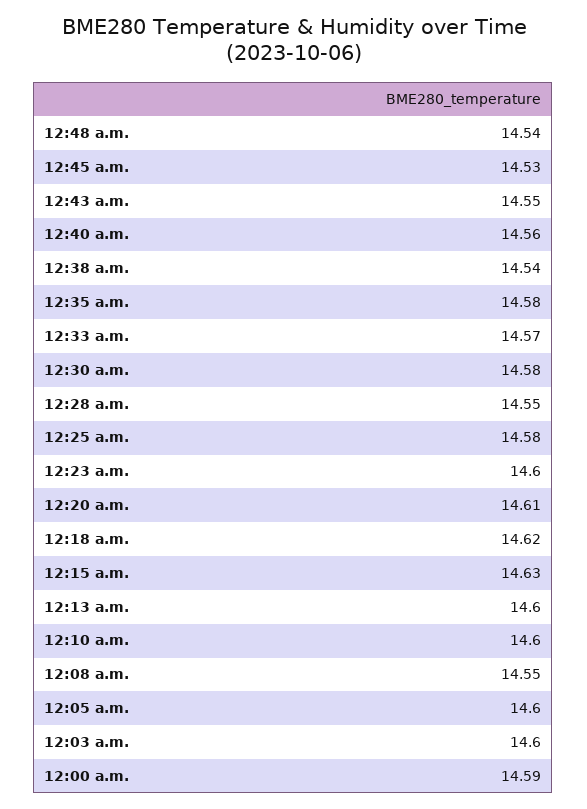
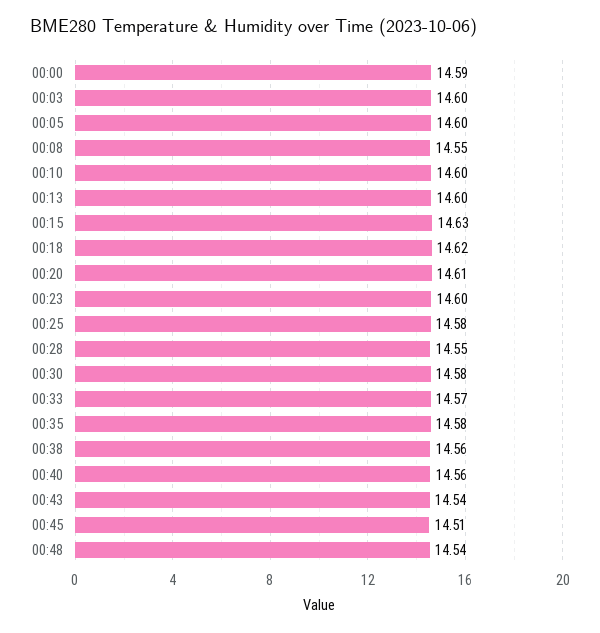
12:45 a.m.: 14.53 -> 14.51
12:43 a.m.: 14.55 -> 14.54
12:38 a.m.: 14.54 -> 14.56

